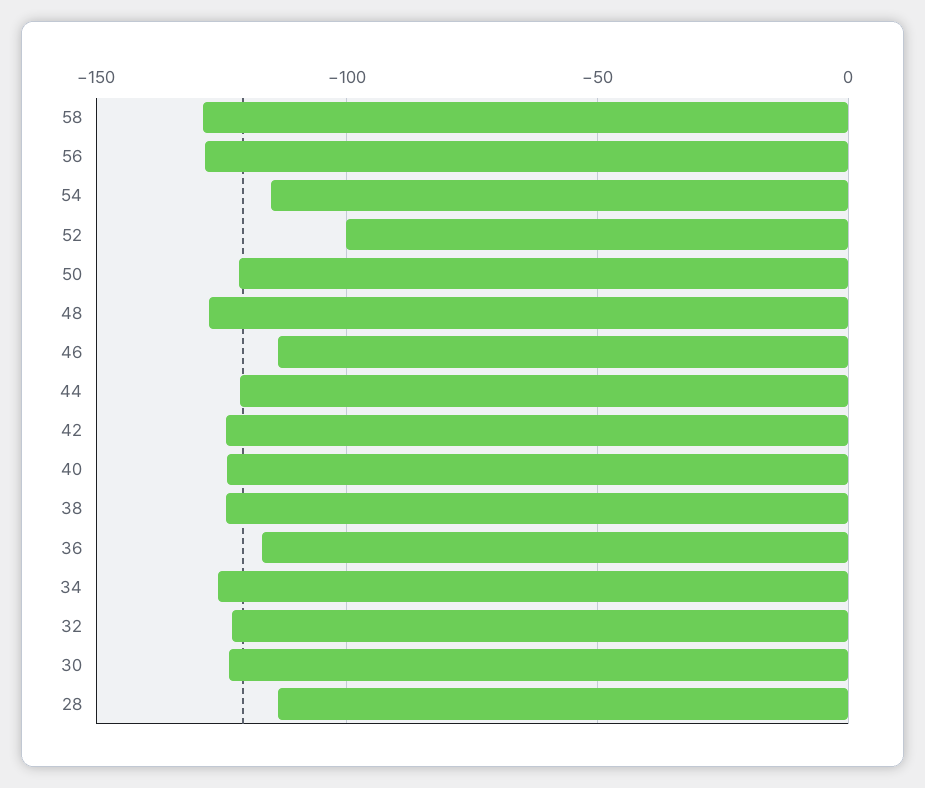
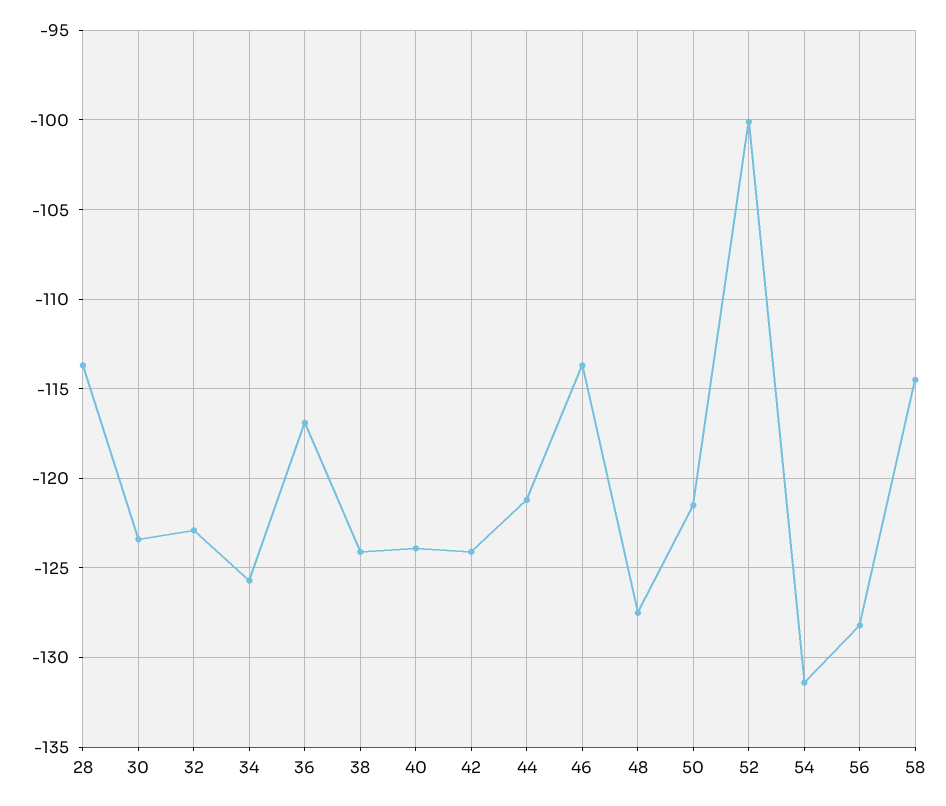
58: -130 -> -114.5
54: -115 -> -131.5

